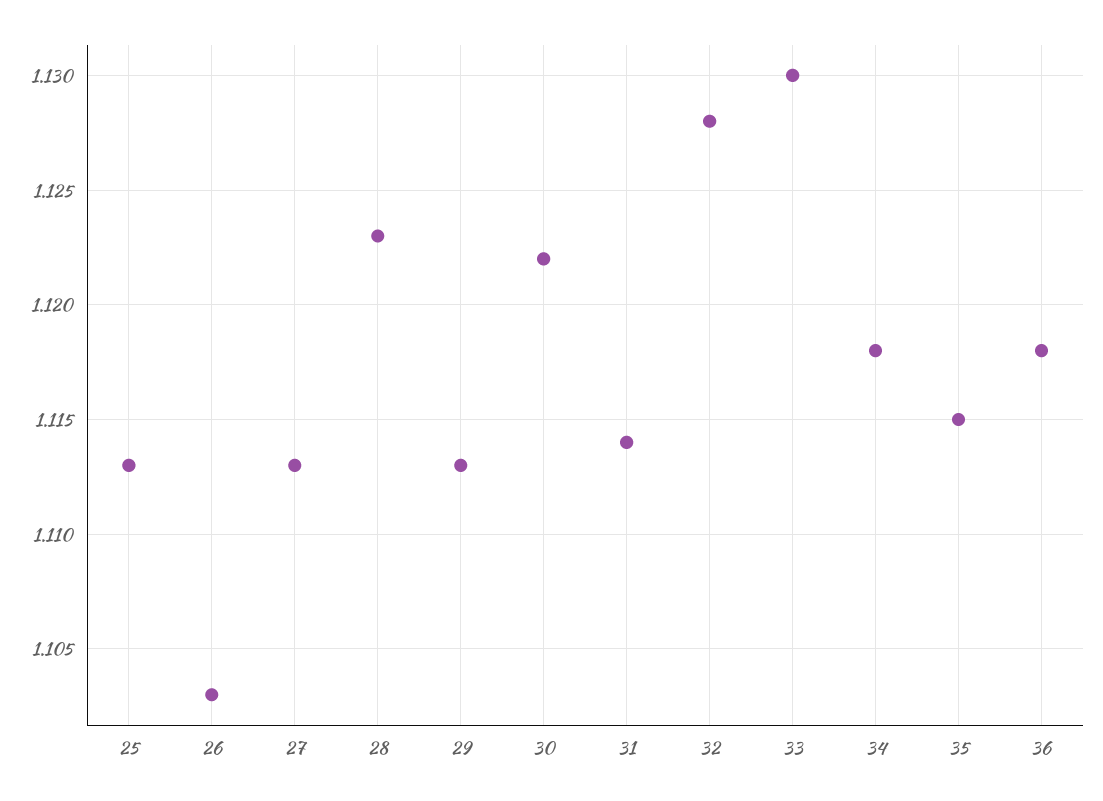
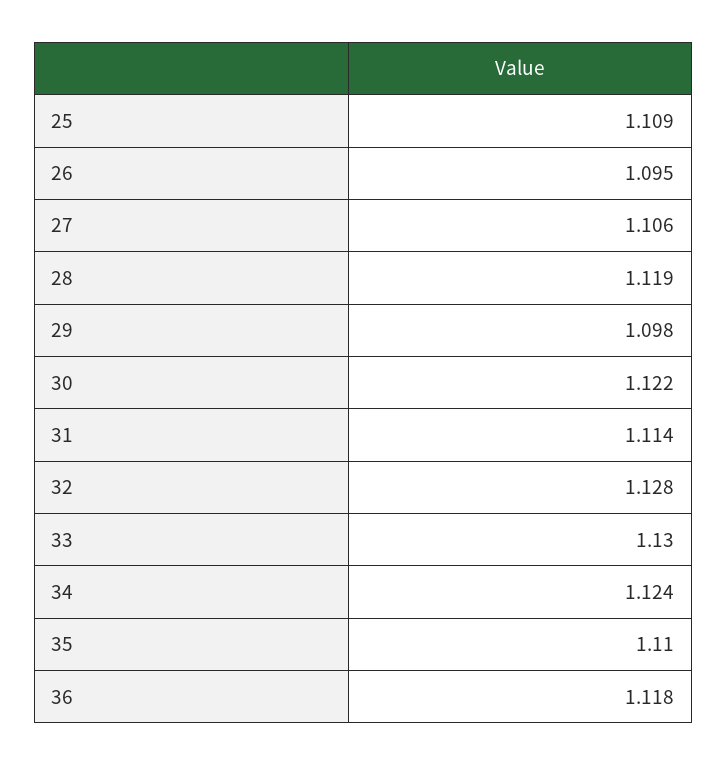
25: 1.113 -> 1.109
26: 1.103 -> 1.095
27: 1.113 -> 1.106
28: 1.123 -> 1.119
29: 1.113 -> 1.098
34: 1.118 -> 1.124
35: 1.115 -> 1.11

